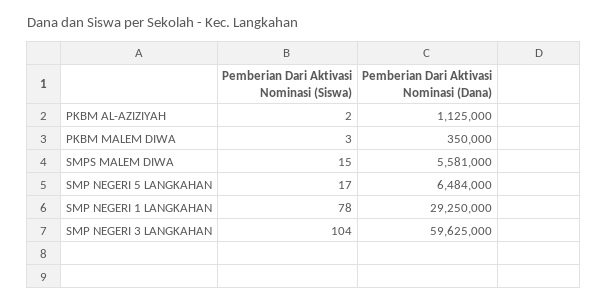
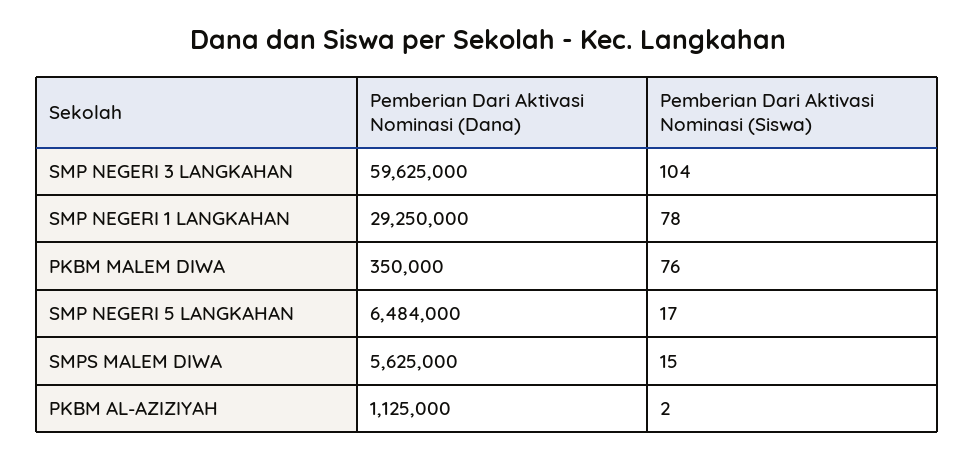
Pemberian Dari Aktivasi Nominasi (Siswa), PKBM MALEM DIWA: 3 -> 76
Pemberian Dari Aktivasi Nominasi (Dana), SMPS MALEM DIWA: 5581000 -> 5625000

